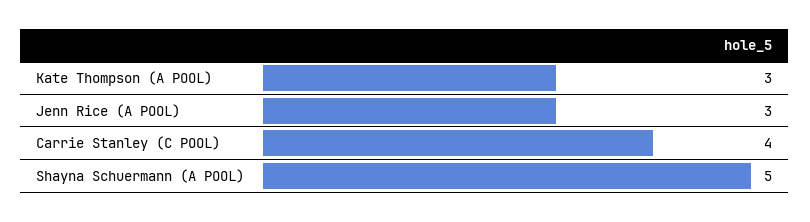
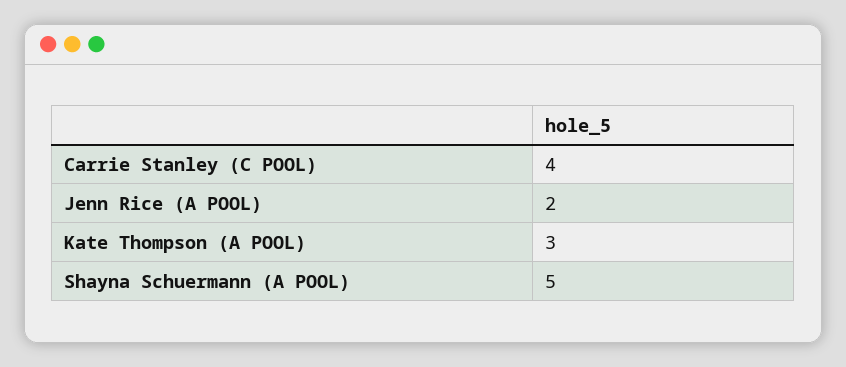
Jenn Rice (A POOL): 3 -> 2

